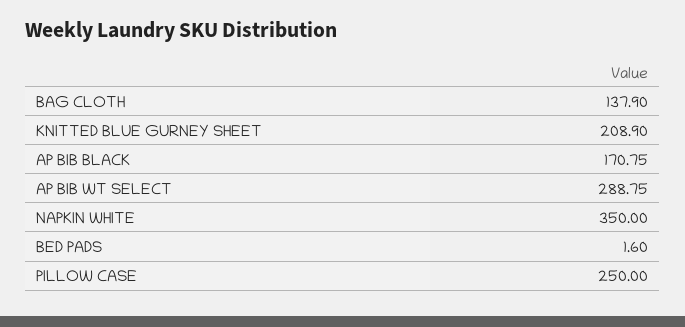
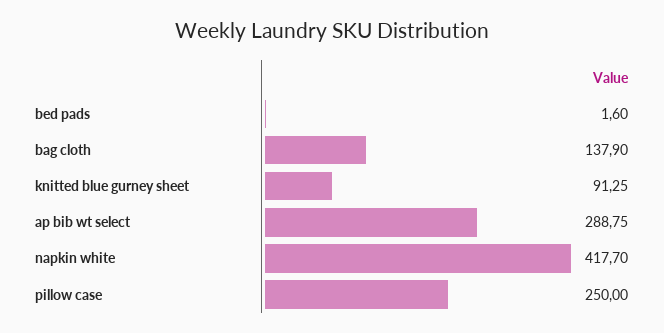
KNITTED BLUE GURNEY SHEET: 208.9 -> 91.25
AP BIB BLACK: 170.75 -> none
NAPKIN WHITE: 350 -> 417.7

